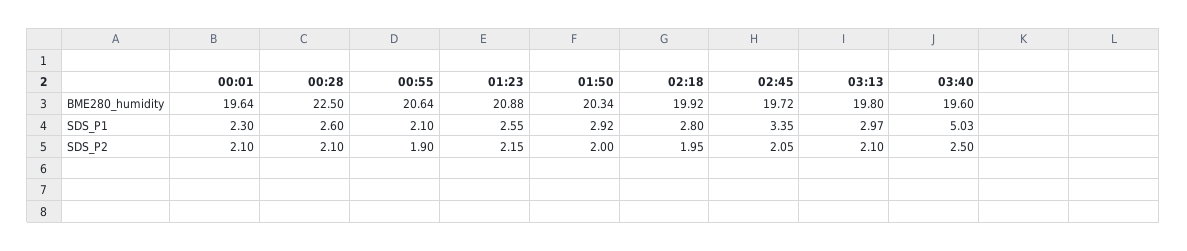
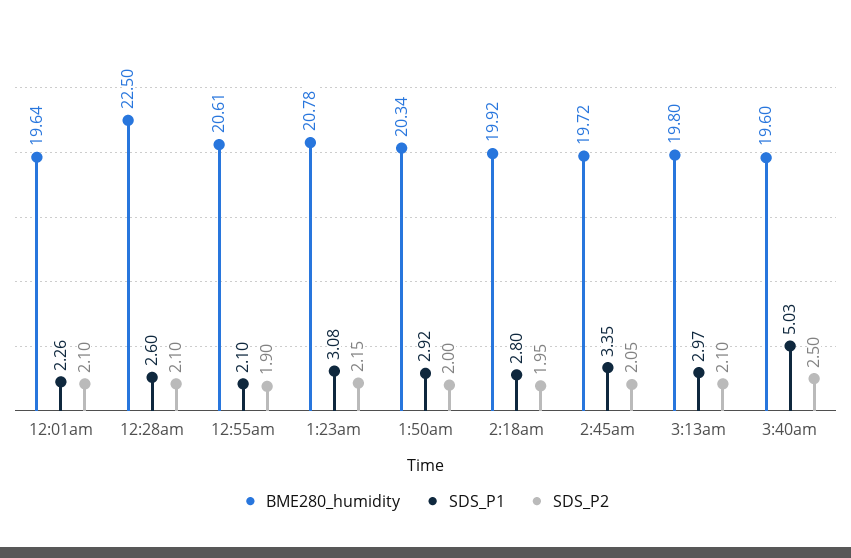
BME280_humidity, 00:55: 20.64 -> 20.61
BME280_humidity, 01:23: 20.88 -> 20.78
SDS_P1, 00:01: 2.3 -> 2.26
SDS_P1, 01:23: 2.55 -> 3.08

